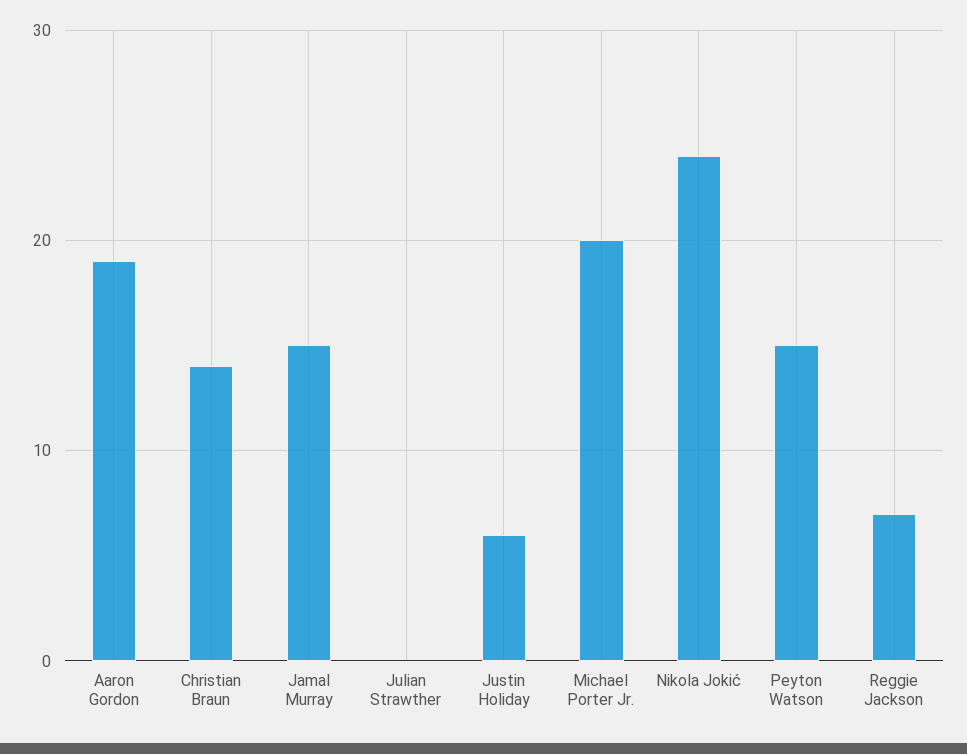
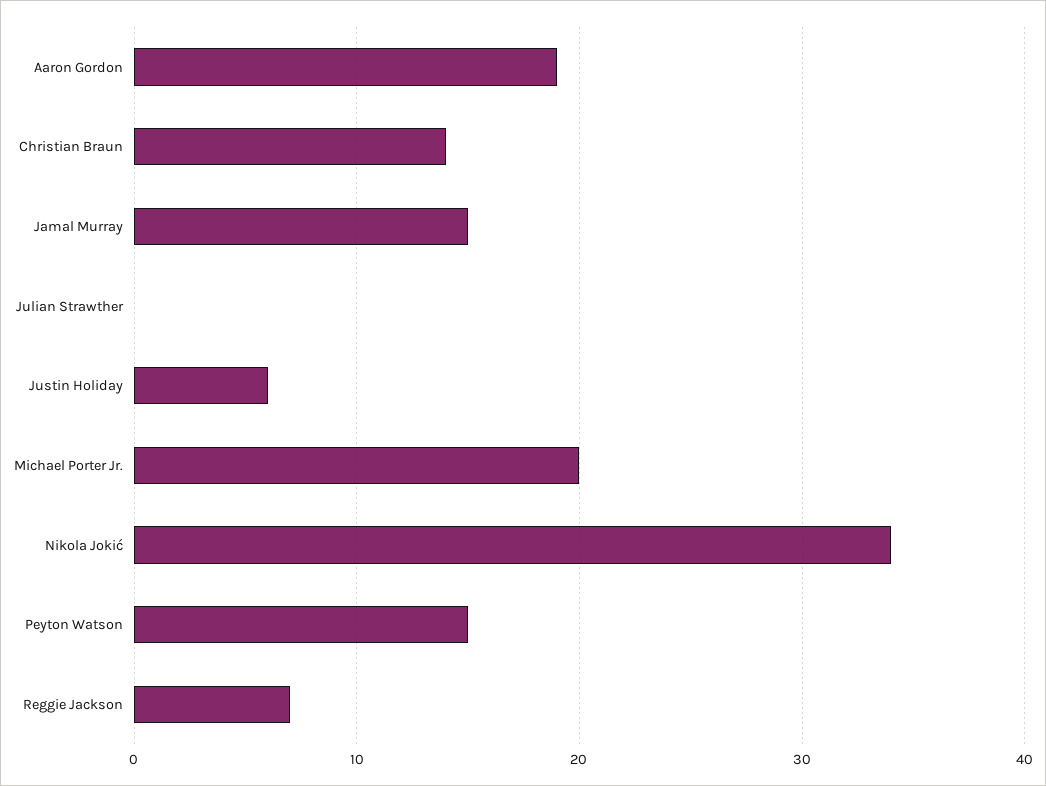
Nikola Jokić: 24 -> 34

